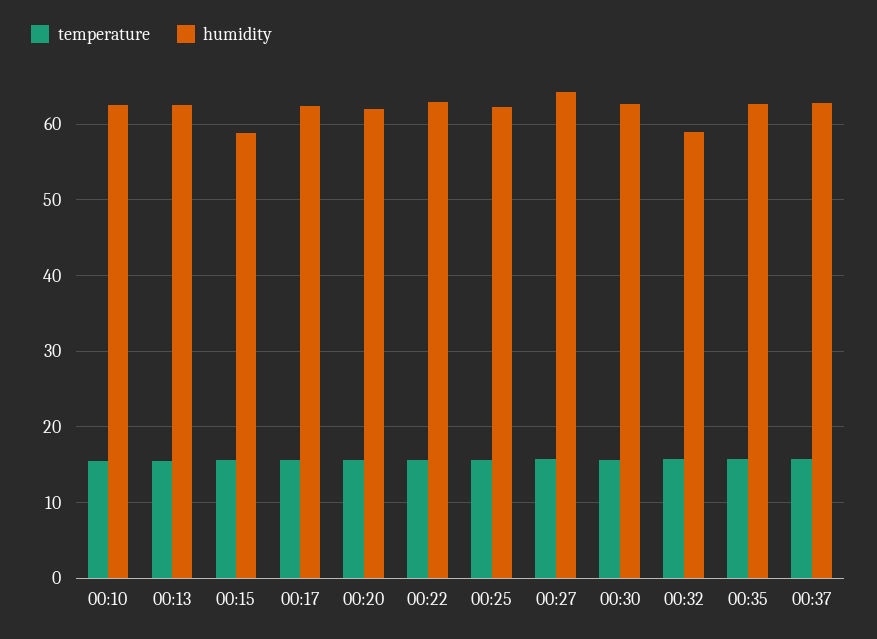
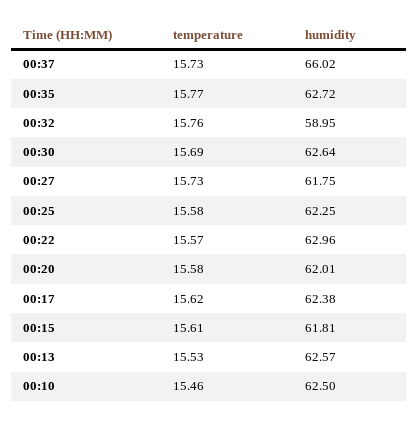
humidity, 00:15: 59 -> 61.81
humidity, 00:27: 64 -> 61.75
humidity, 00:37: 63 -> 66.02

